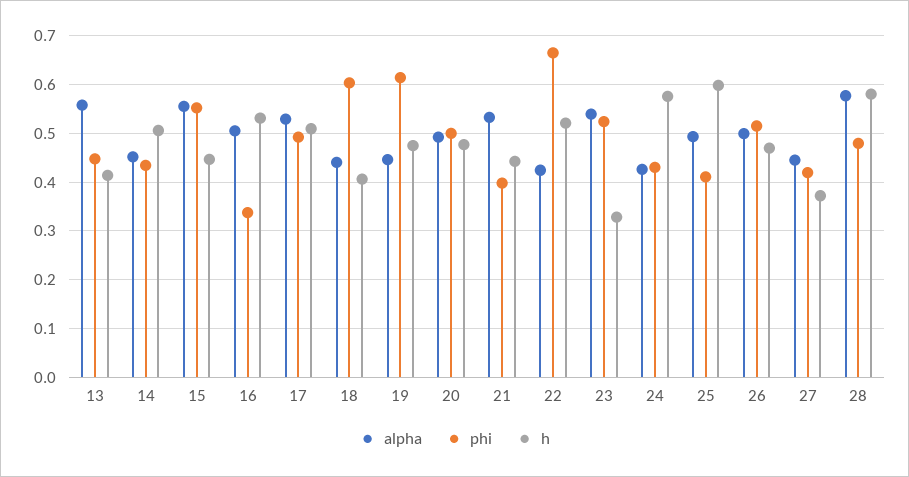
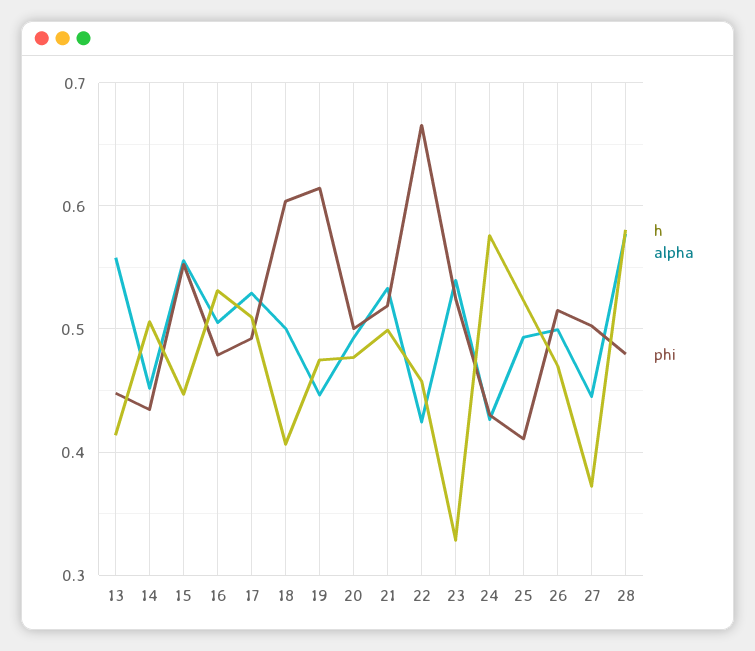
phi, 16: 0.34 -> 0.48
alpha, 18: 0.44 -> 0.5
phi, 21: 0.4 -> 0.52
h, 21: 0.44 -> 0.5
h, 22: 0.52 -> 0.46
h, 25: 0.6 -> 0.52
phi, 27: 0.42 -> 0.5

